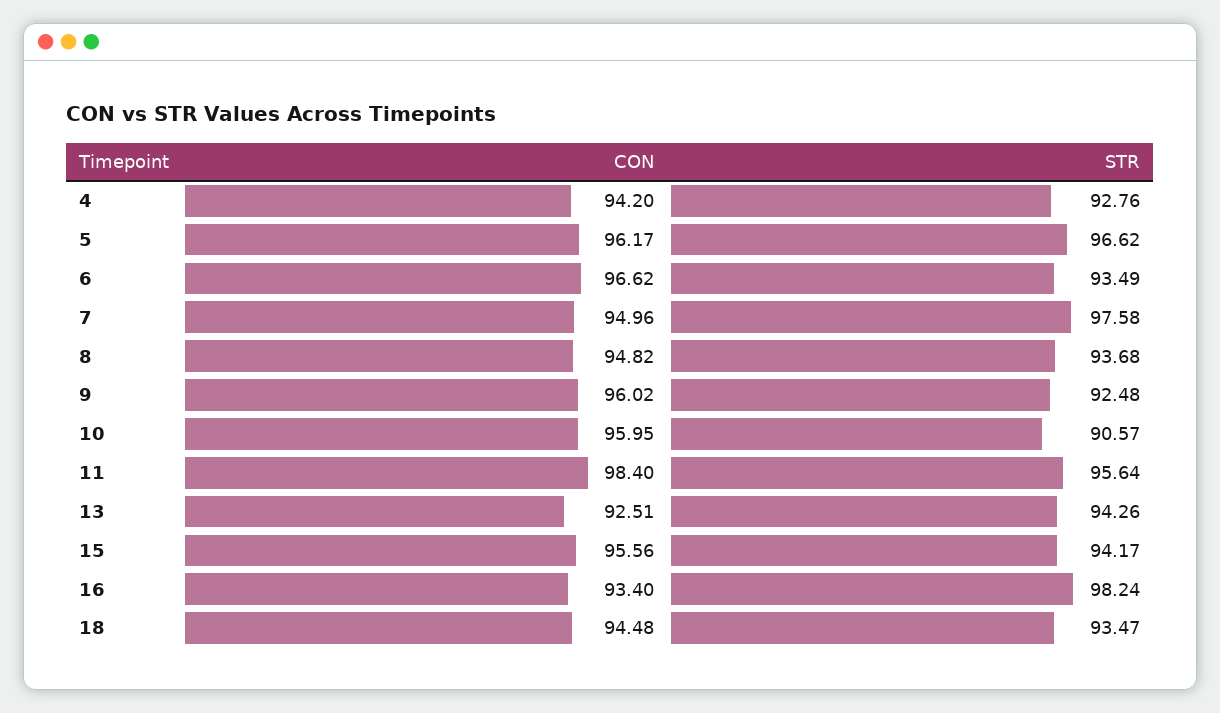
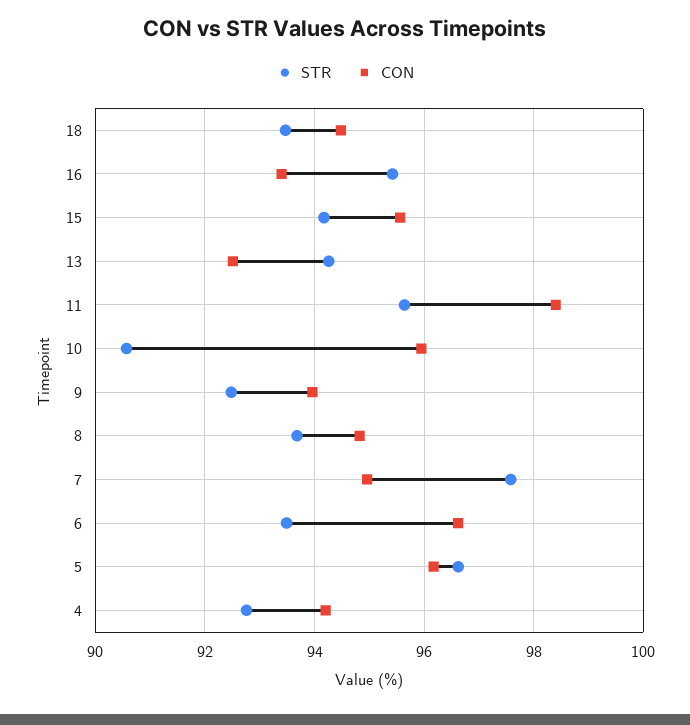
CON, 9: 96.02 -> 94
STR, 16: 98.24 -> 95.4

